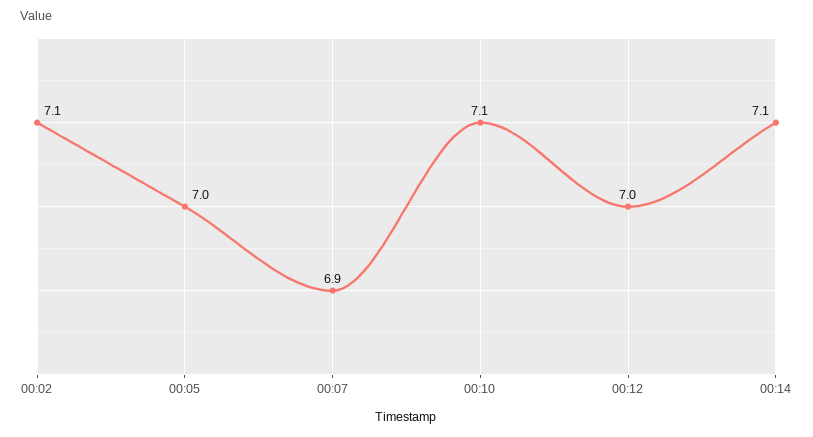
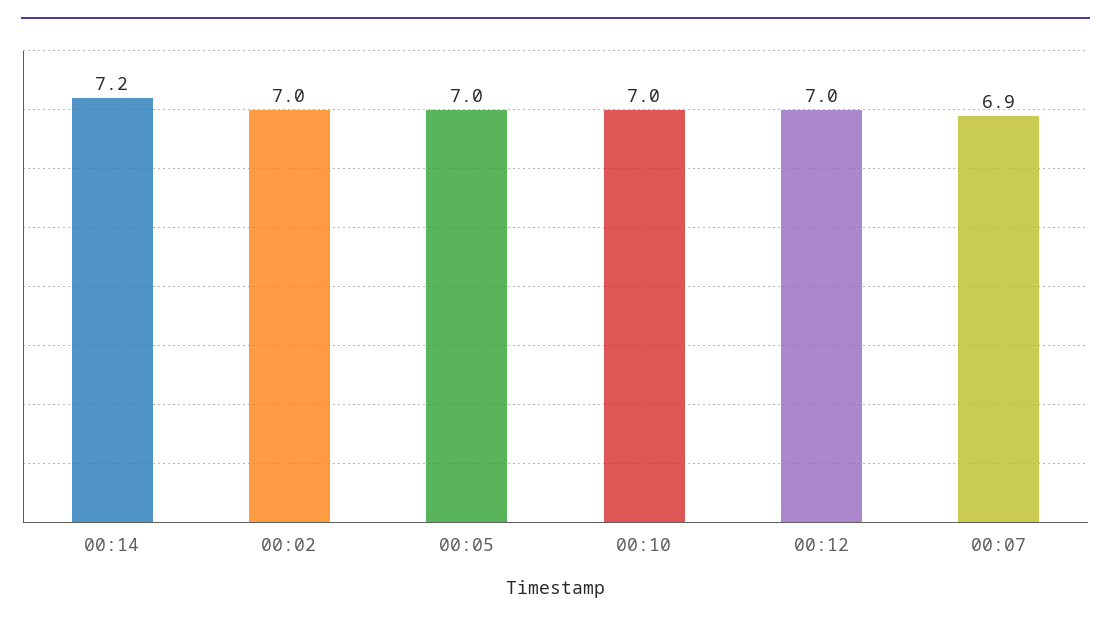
00:02: 7.1 -> 7
00:10: 7.1 -> 7
00:14: 7.1 -> 7.2

